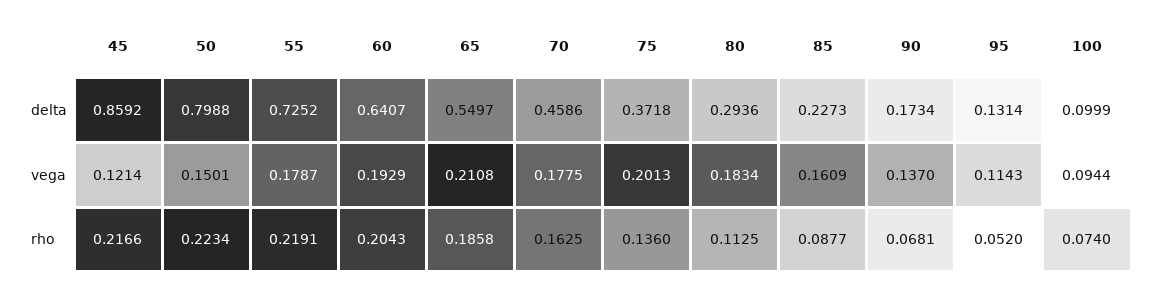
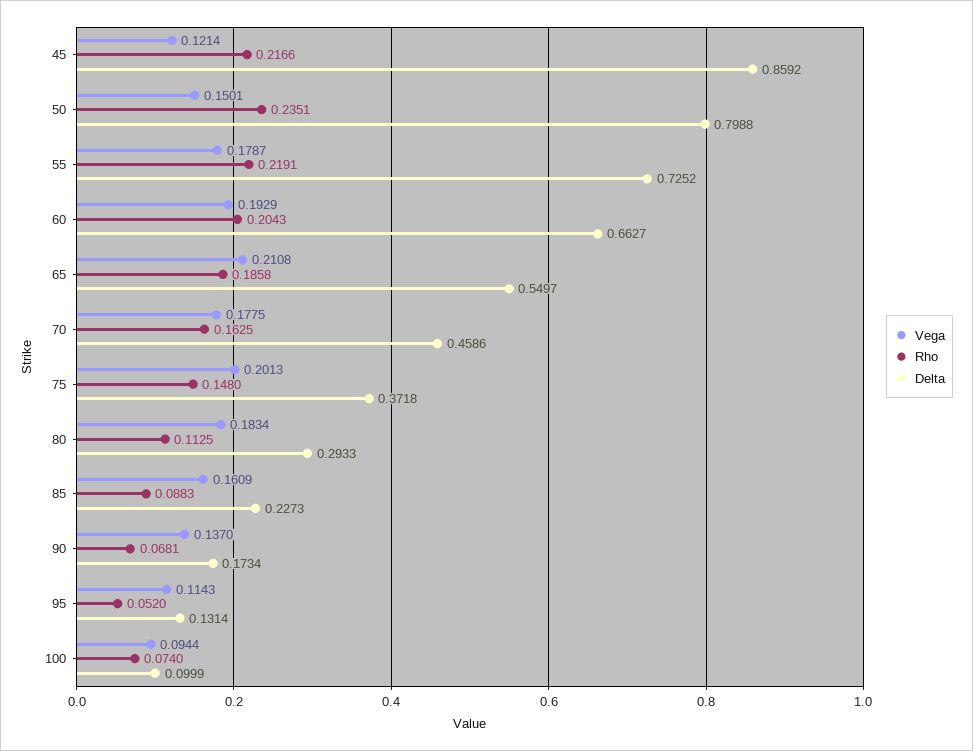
delta, 60: 0.6407 -> 0.6627
delta, 80: 0.2936 -> 0.2933
rho, 50: 0.2234 -> 0.2351
rho, 75: 0.136 -> 0.148
rho, 85: 0.0877 -> 0.0883

